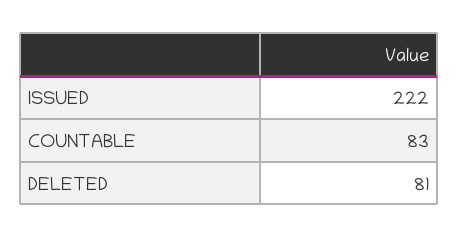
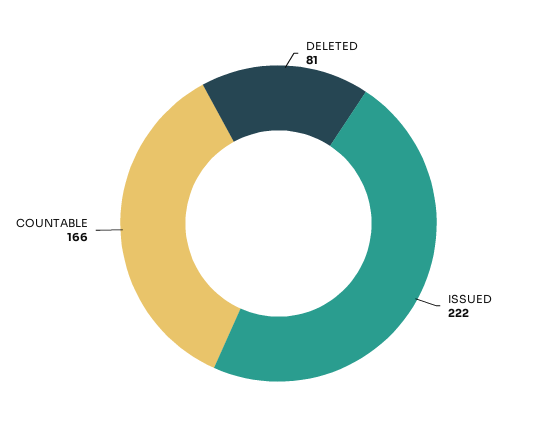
COUNTABLE: 83 -> 166

